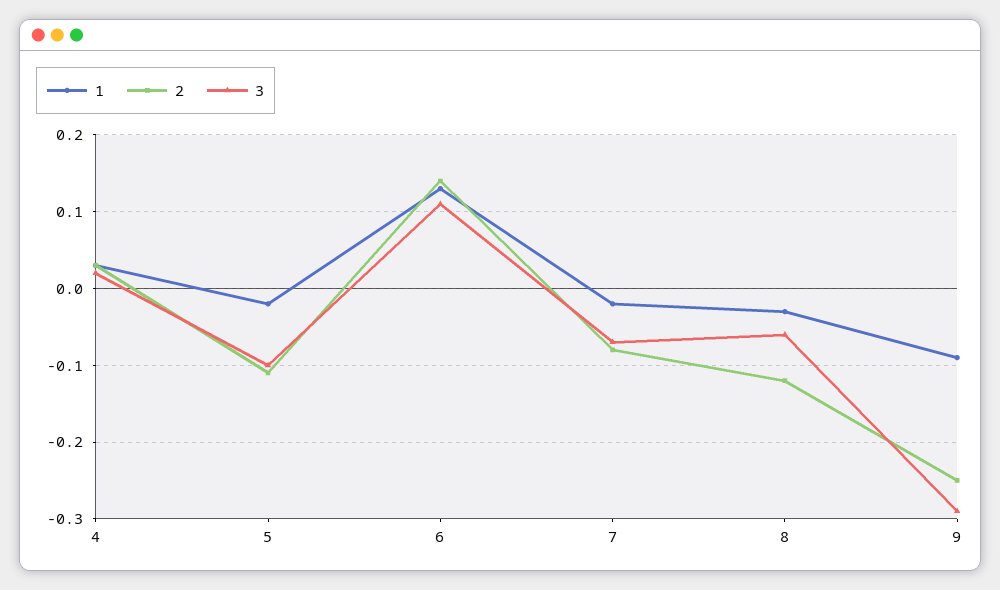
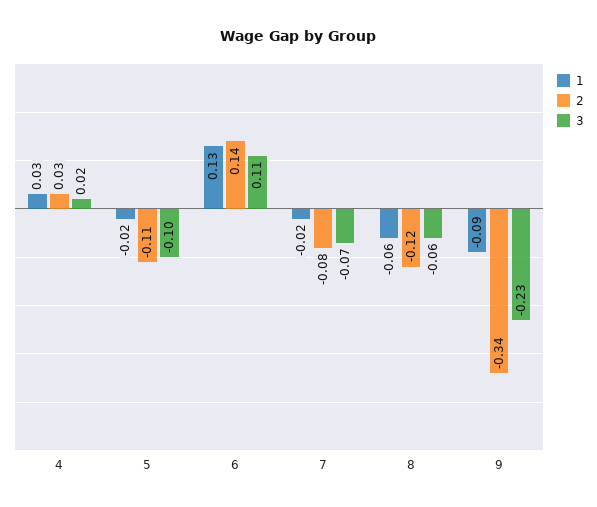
1, 8: -0.03 -> -0.06
2, 9: -0.25 -> -0.34
3, 9: -0.29 -> -0.23

